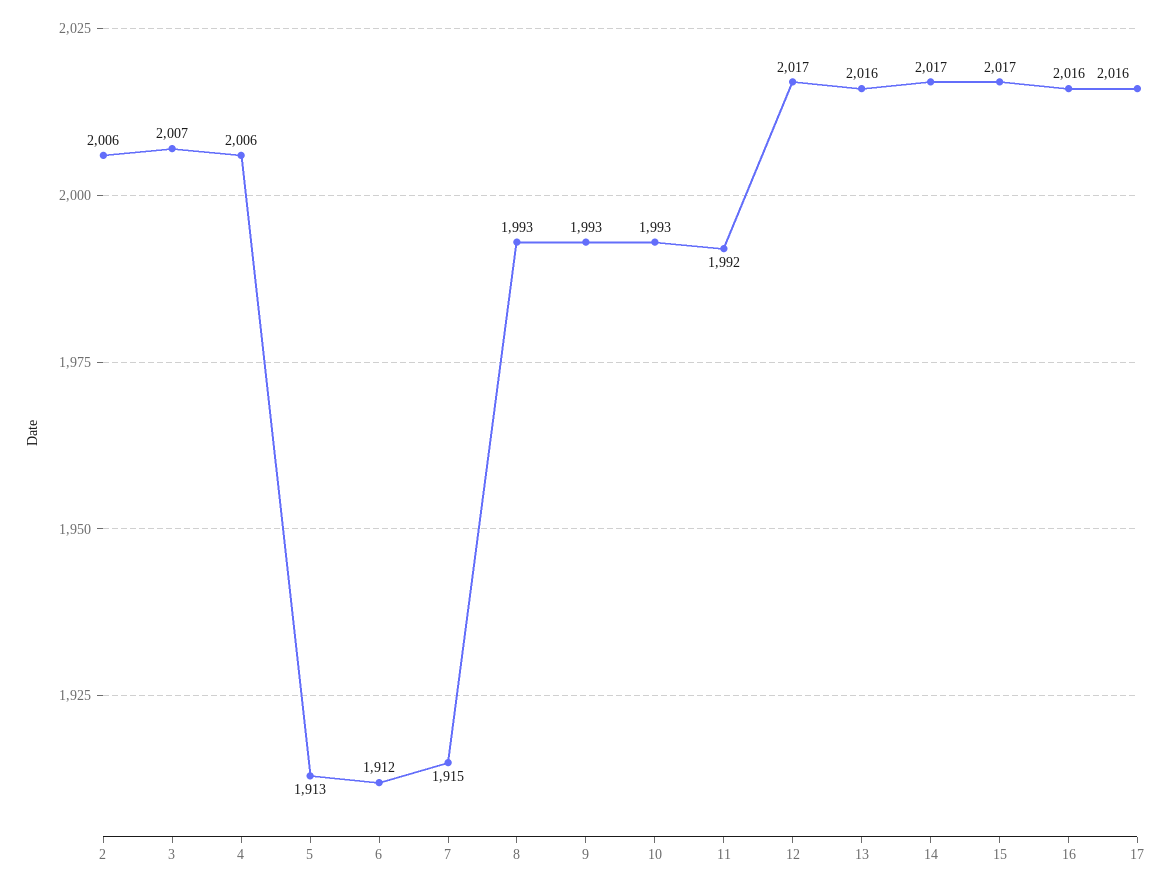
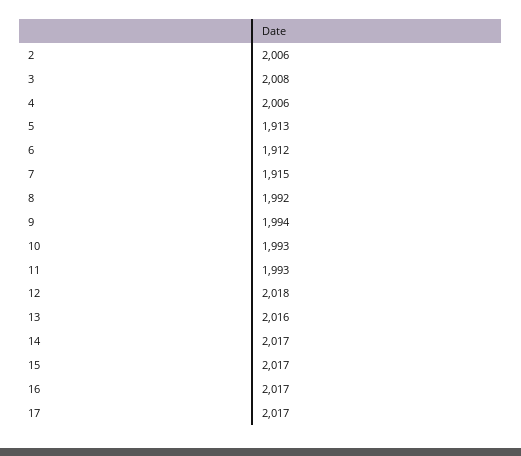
3: 2007 -> 2008
8: 1993 -> 1992
9: 1993 -> 1994
11: 1992 -> 1993
12: 2017 -> 2018
16: 2016 -> 2017
17: 2016 -> 2017

